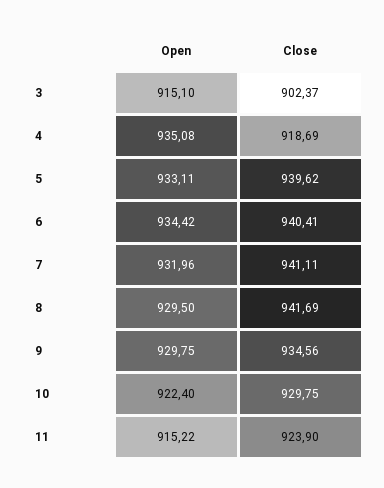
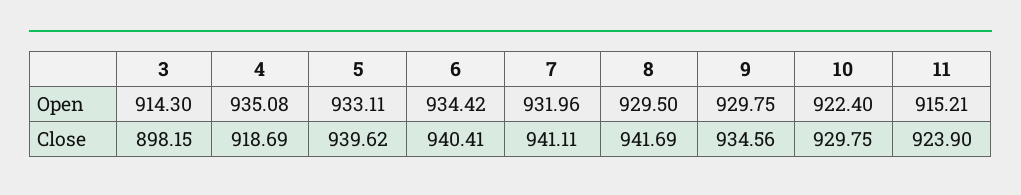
Open, 3: 915.1 -> 914.3
Close, 3: 902.37 -> 898.15
Open, 11: 915.22 -> 915.21

